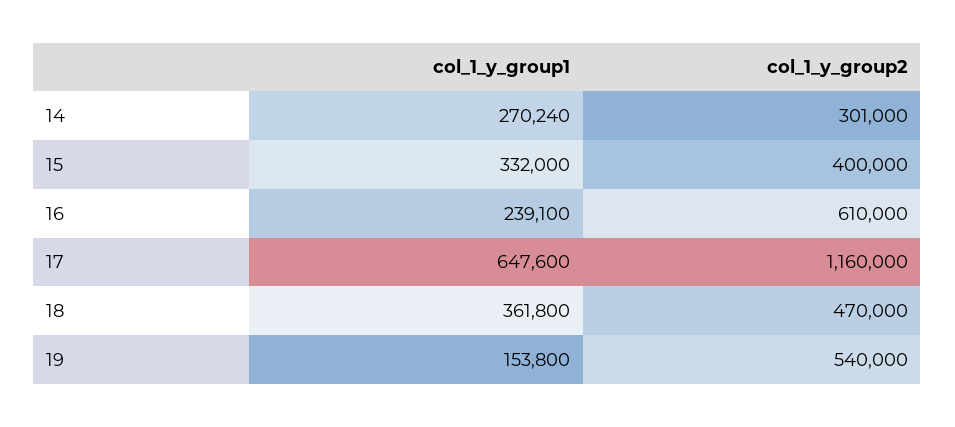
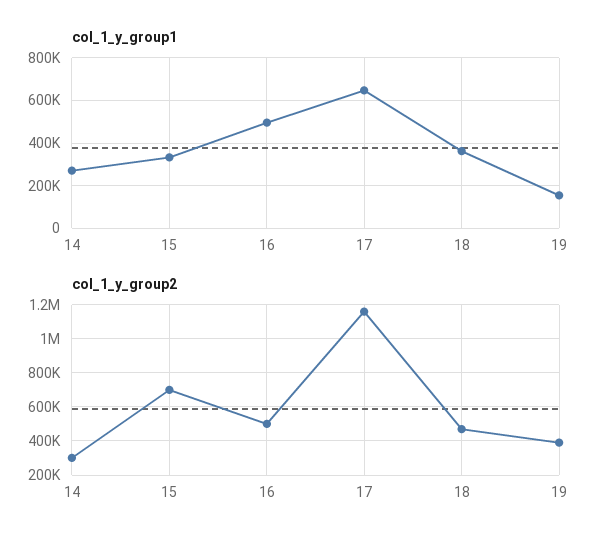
col_1_y_group2, 15: 400000 -> 700000
col_1_y_group1, 16: 239100 -> 500000
col_1_y_group2, 16: 610000 -> 500000
col_1_y_group2, 19: 540000 -> 400000

